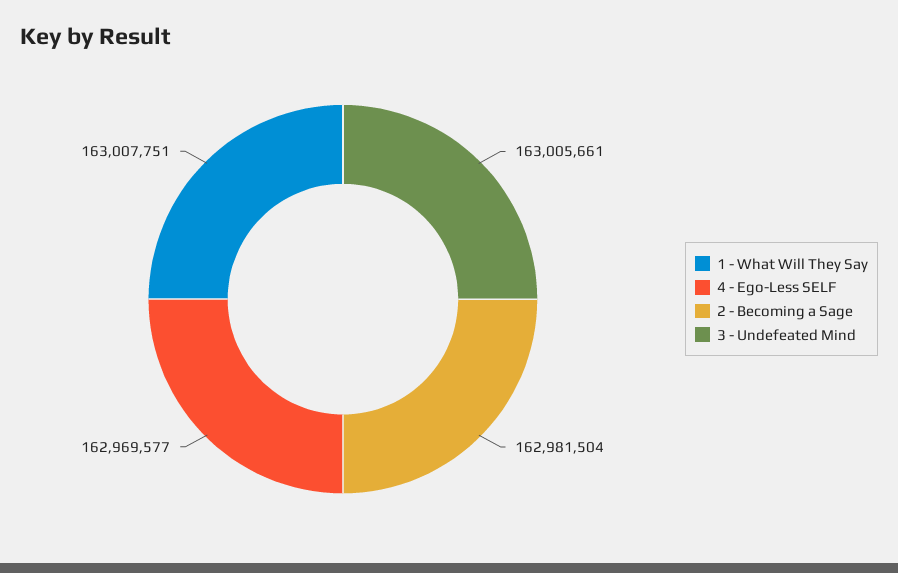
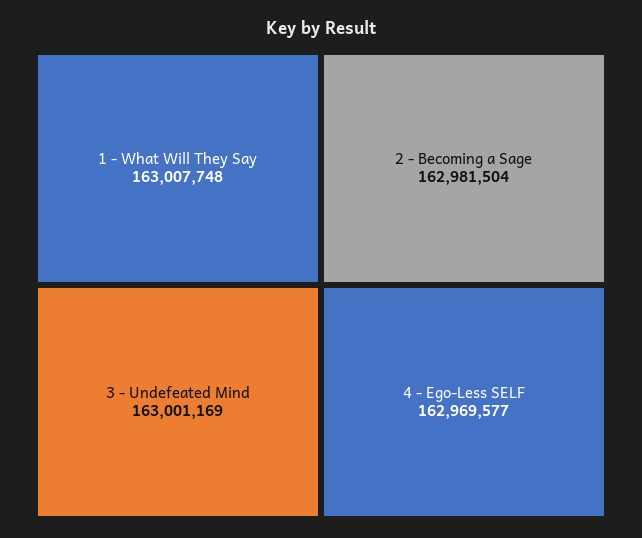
1 - What Will They Say: 163007751 -> 163007748
3 - Undefeated Mind: 163005661 -> 163001169

